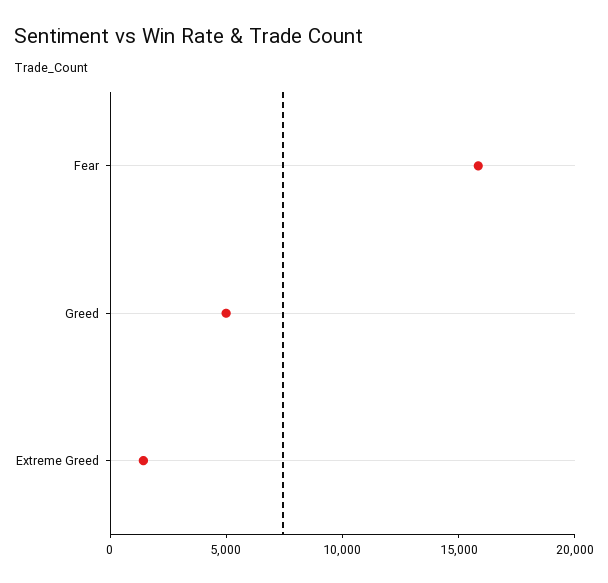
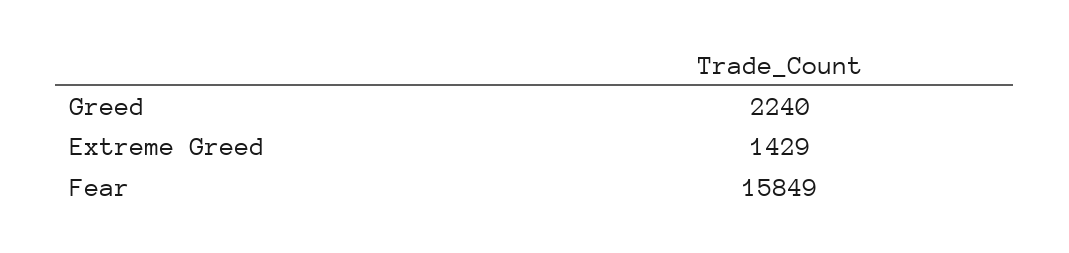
Greed: 5000 -> 2240

